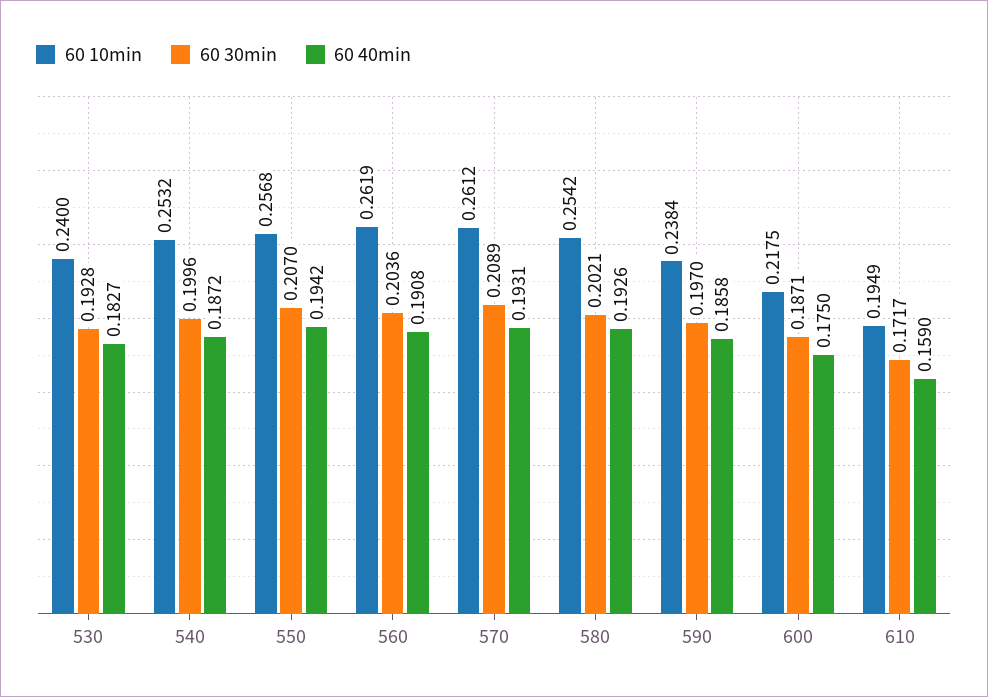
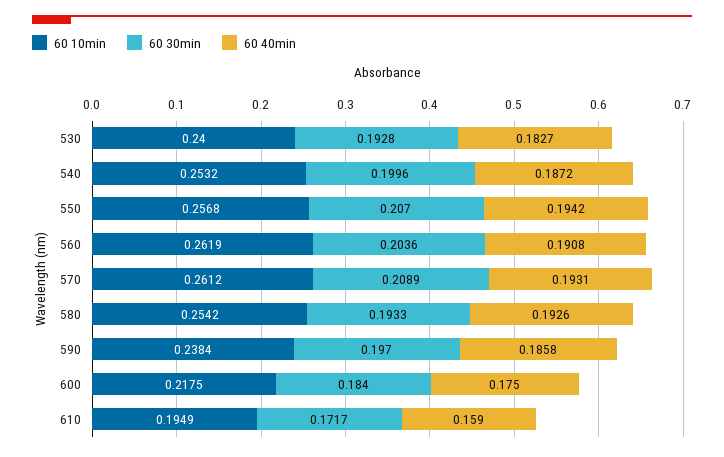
60 30min, 580: 0.2021 -> 0.1933
60 30min, 600: 0.1871 -> 0.184

